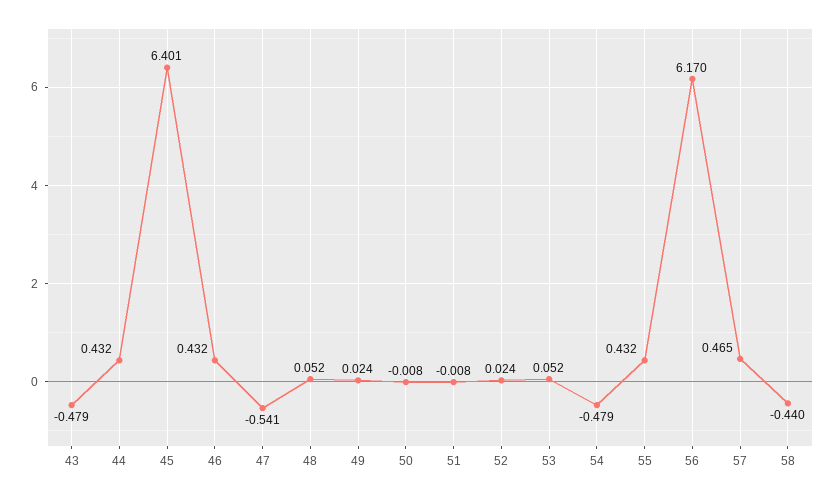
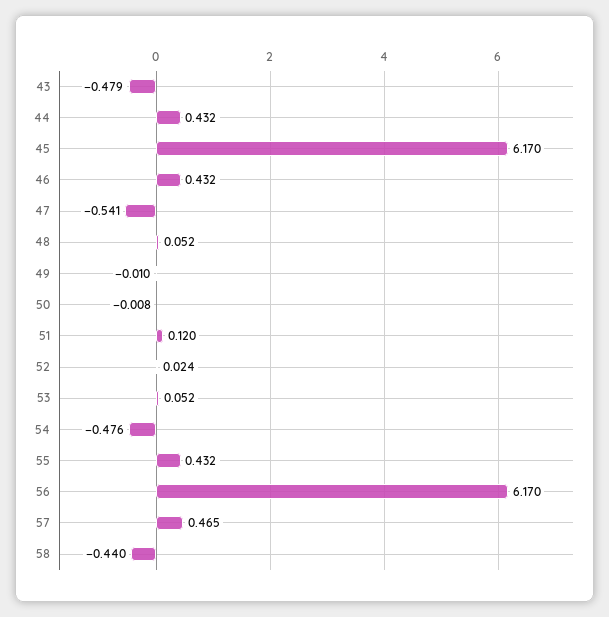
45: 6.401 -> 6.17
49: 0.024 -> -0.01
51: -0.008 -> 0.12
54: -0.479 -> -0.476

